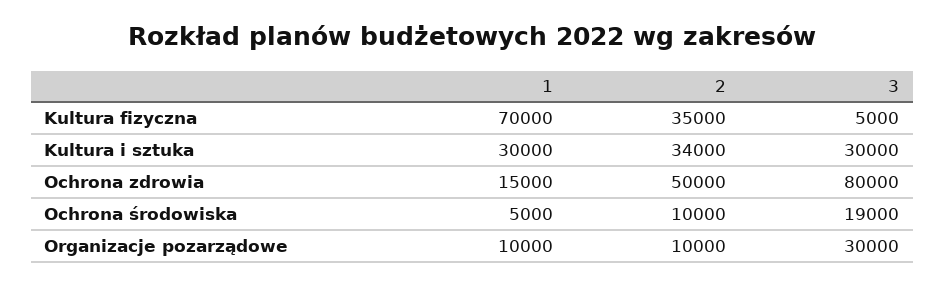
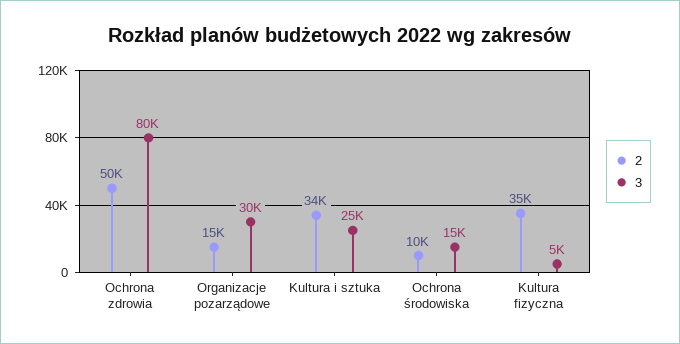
1, Kultura fizyczna: 70000 -> none
1, Kultura i sztuka: 30000 -> none
3, Kultura i sztuka: 30000 -> 25000
1, Ochrona zdrowia: 15000 -> none
1, Ochrona środowiska: 5000 -> none
3, Ochrona środowiska: 19000 -> 15000
1, Organizacje pozarządowe: 10000 -> none
2, Organizacje pozarządowe: 10000 -> 15000

